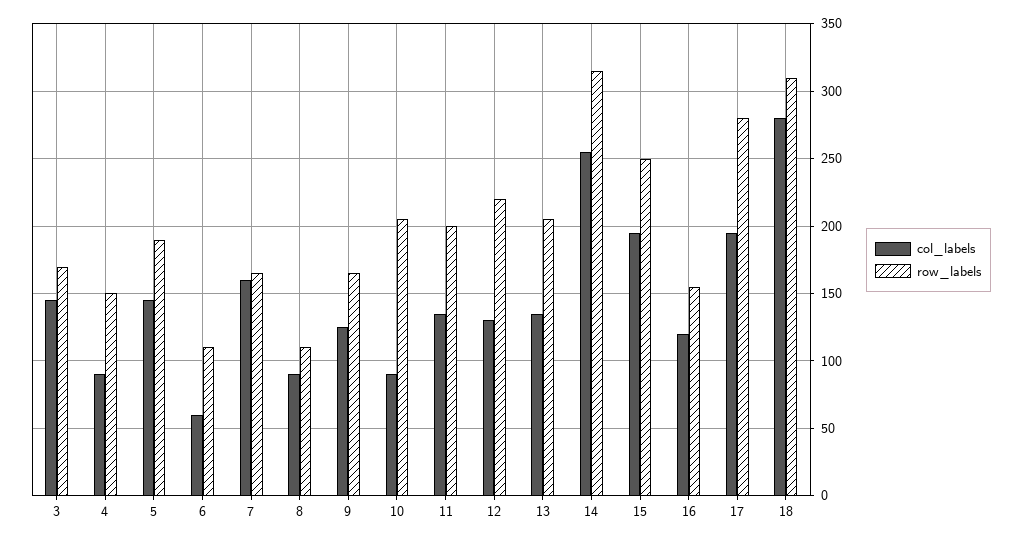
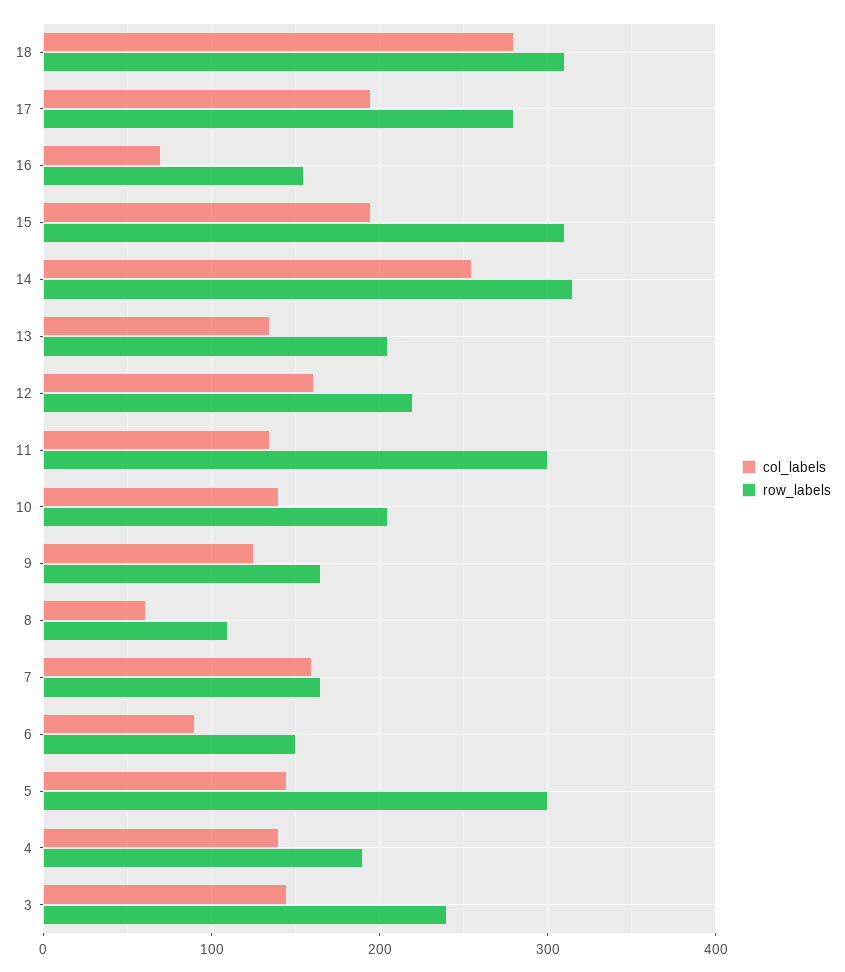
row_labels, 3: 170 -> 240
col_labels, 4: 90 -> 140
row_labels, 4: 150 -> 190
row_labels, 5: 190 -> 300
col_labels, 6: 60 -> 90
row_labels, 6: 110 -> 150
col_labels, 8: 90 -> 60
col_labels, 10: 90 -> 140
row_labels, 11: 200 -> 300
col_labels, 12: 130 -> 160
row_labels, 15: 250 -> 310
col_labels, 16: 120 -> 70

